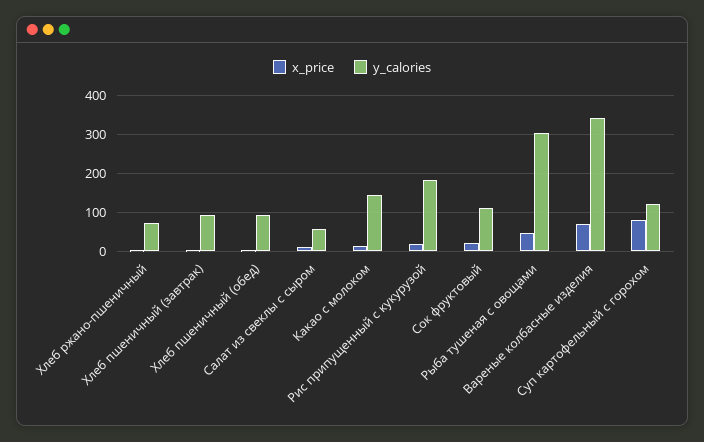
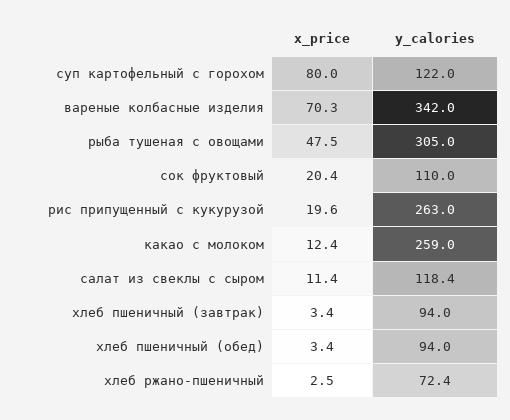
y_calories, Салат из свеклы с сыром: 60 -> 118.4
y_calories, Какао с молоком: 140 -> 259
y_calories, Рис припущенный с кукурузой: 180 -> 263

